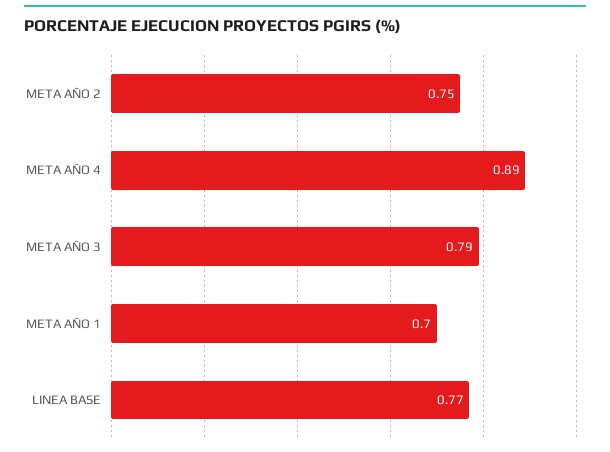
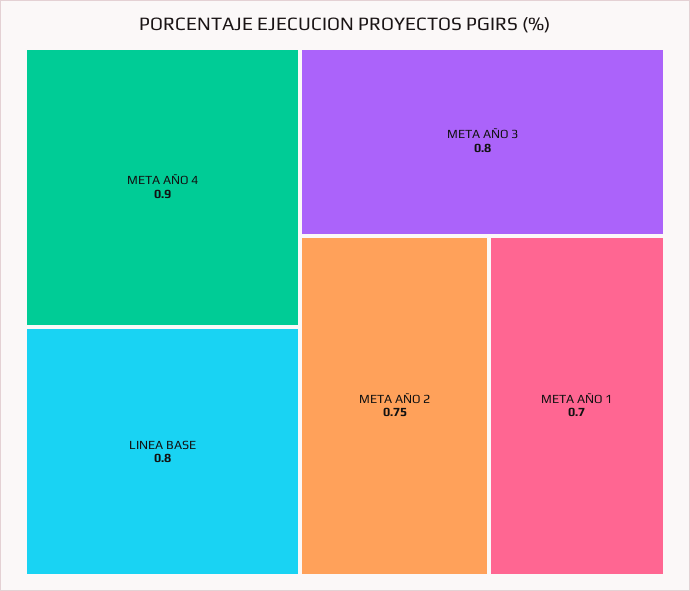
META AÑO 4: 0.89 -> 0.9
META AÑO 3: 0.79 -> 0.8
LINEA BASE: 0.77 -> 0.8

